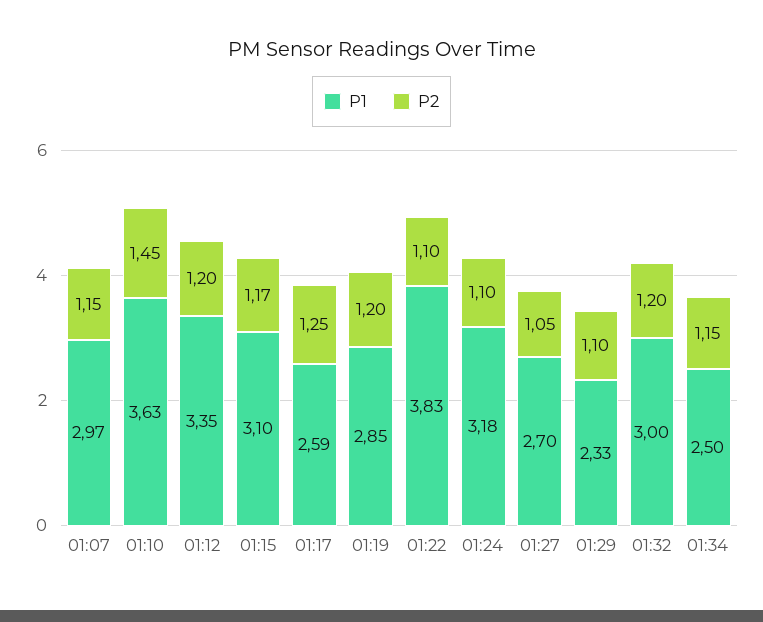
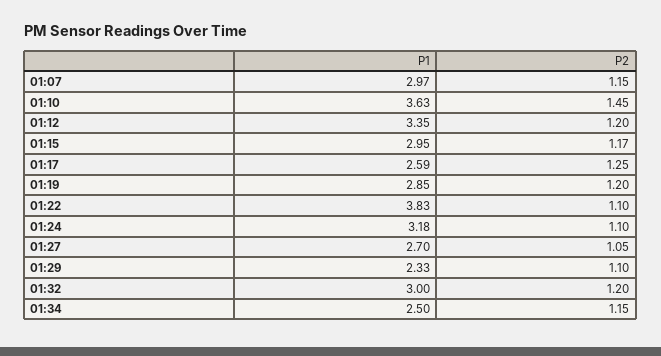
P1, 01:15: 3.1 -> 2.95

